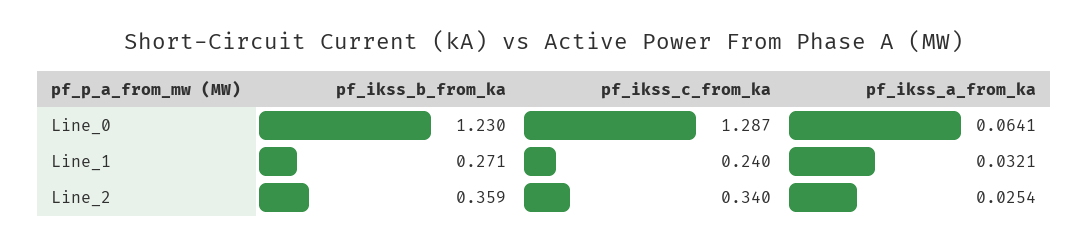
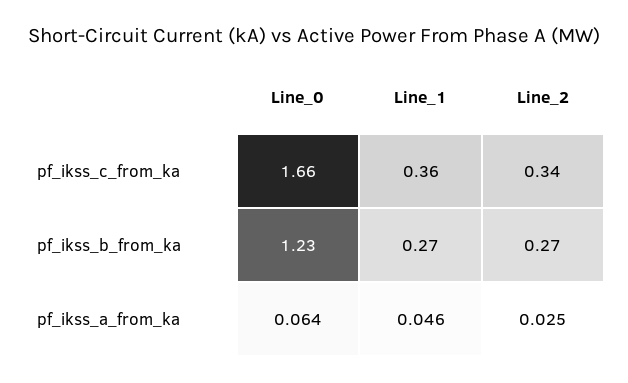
pf_ikss_c_from_ka, Line_0: 1.287 -> 1.66
pf_ikss_c_from_ka, Line_1: 0.24 -> 0.36
pf_ikss_a_from_ka, Line_1: 0.0321 -> 0.046
pf_ikss_b_from_ka, Line_2: 0.359 -> 0.27

